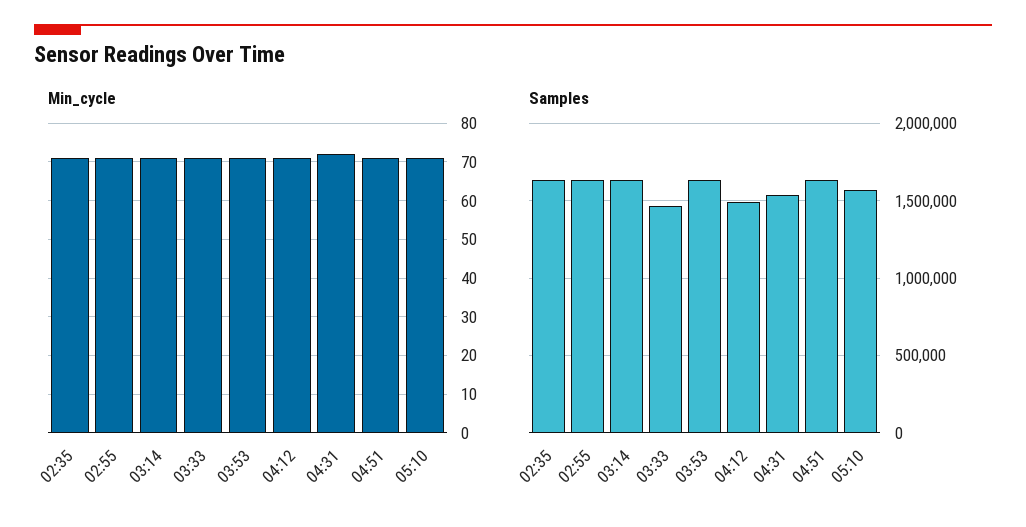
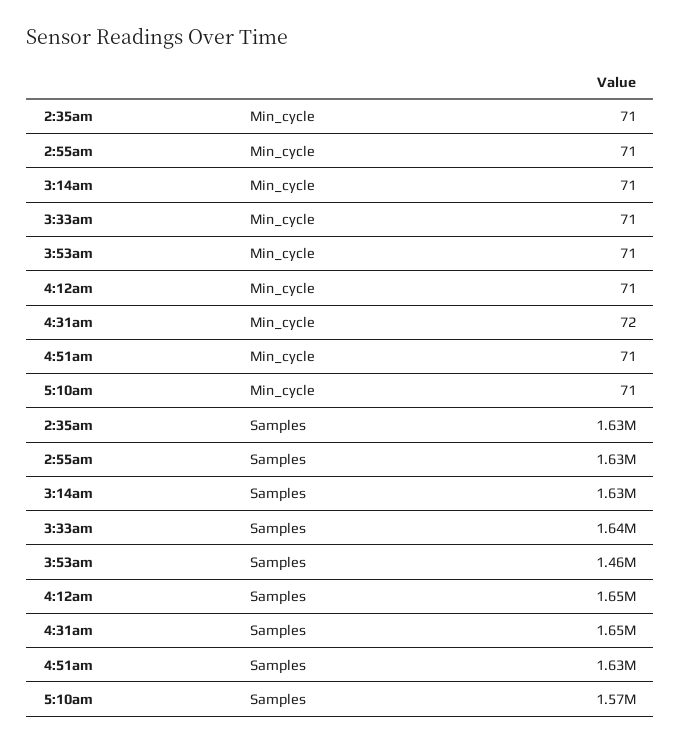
Samples, 03:33: 1450000 -> 1640000
Samples, 03:53: 1650000 -> 1460000
Samples, 04:12: 1500000 -> 1650000
Samples, 04:31: 1550000 -> 1650000

